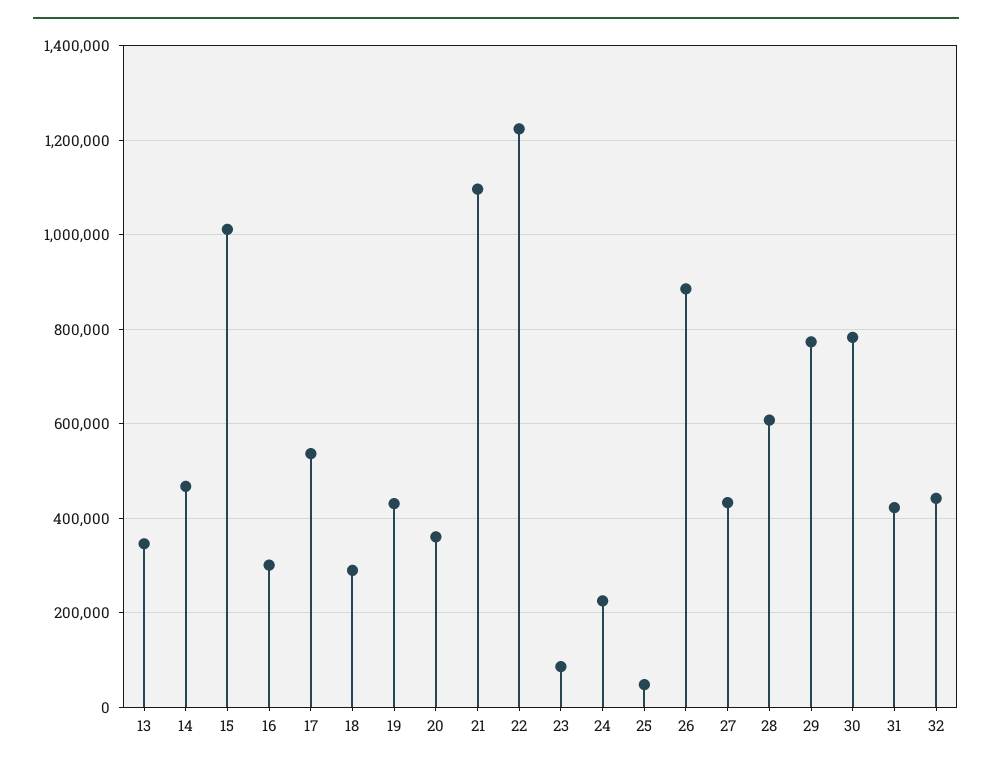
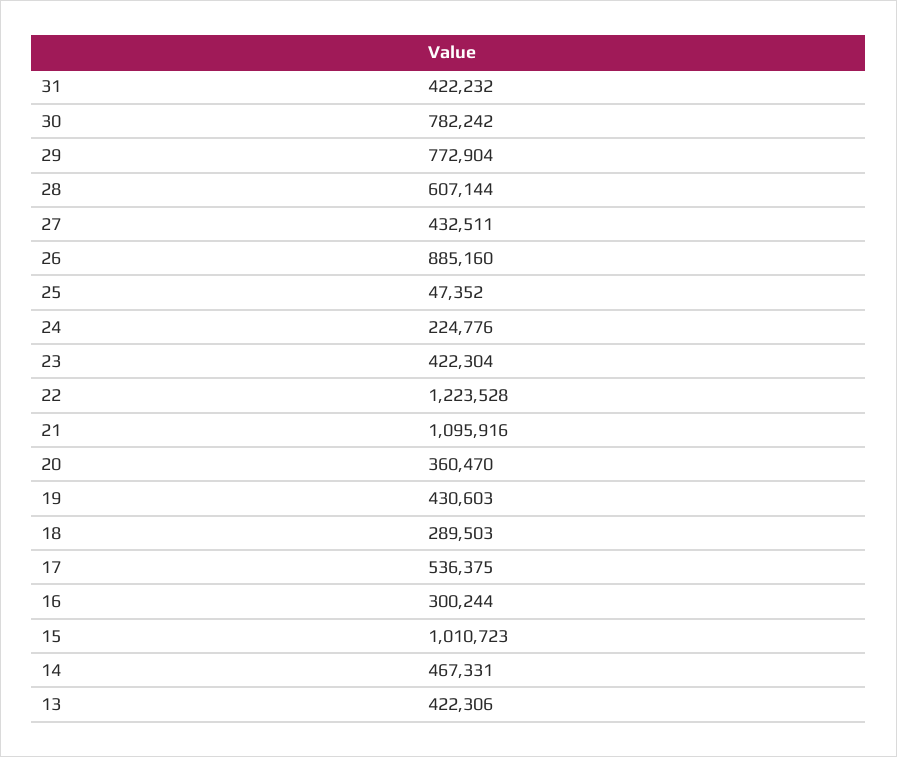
13: 340000 -> 422306
23: 80000 -> 422304
32: 440000 -> none

